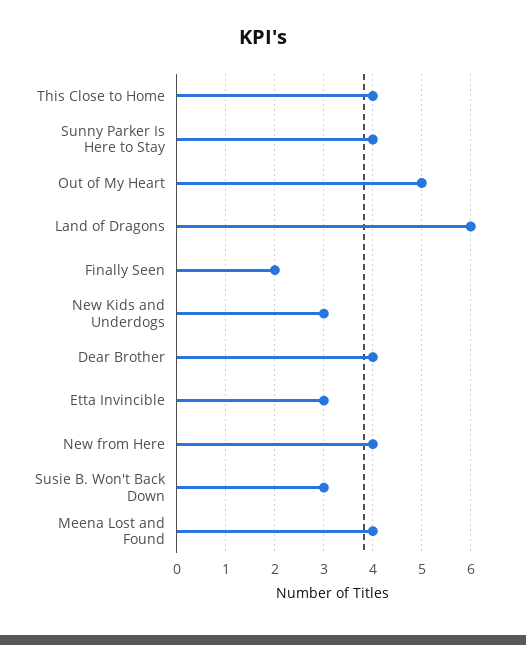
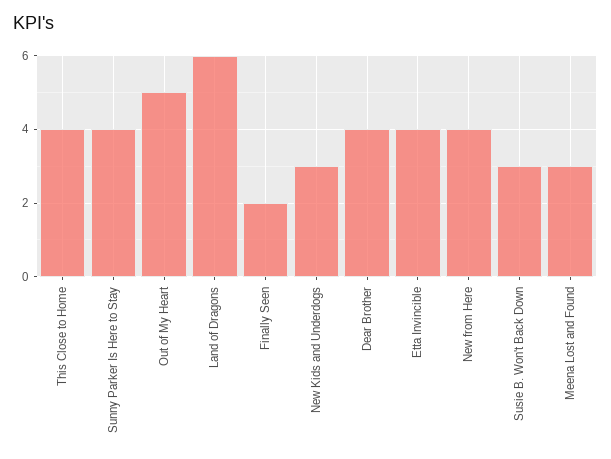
Etta Invincible: 3 -> 4
Meena Lost and Found: 4 -> 3

